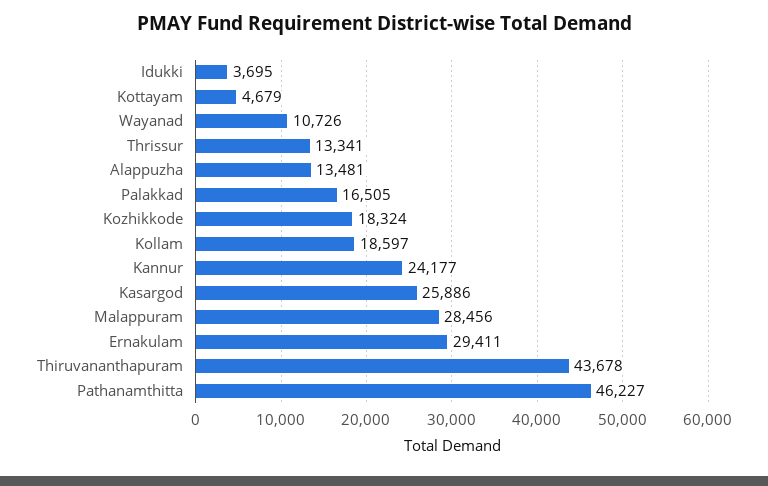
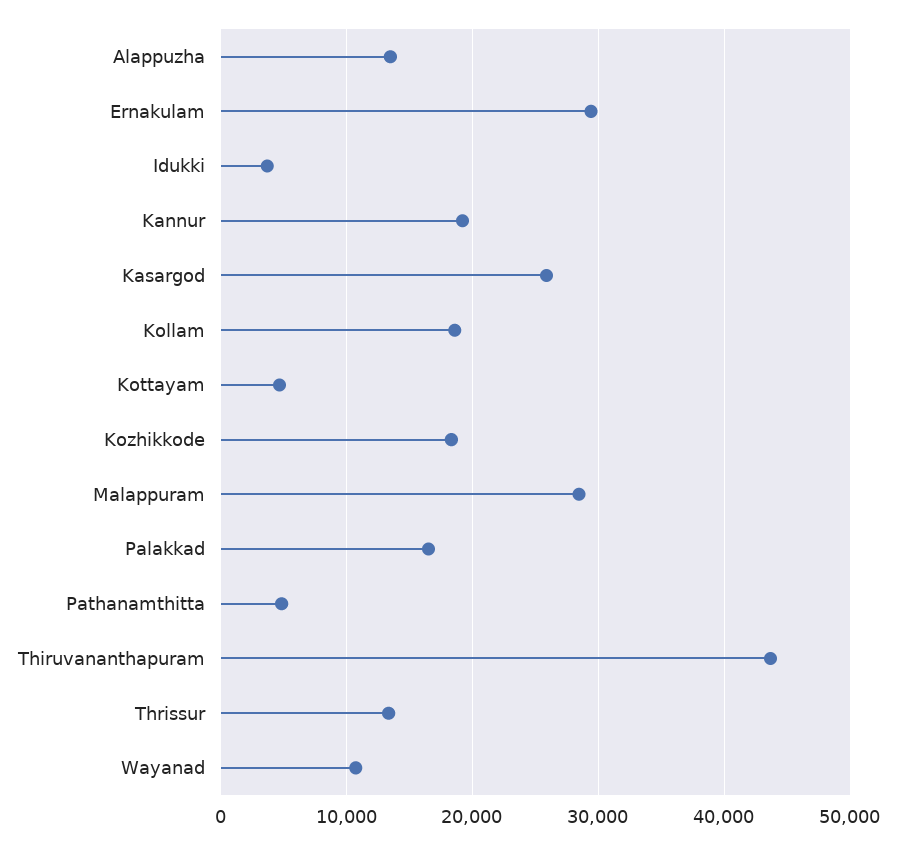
Kannur: 24177 -> 19000
Pathanamthitta: 46227 -> 5000

